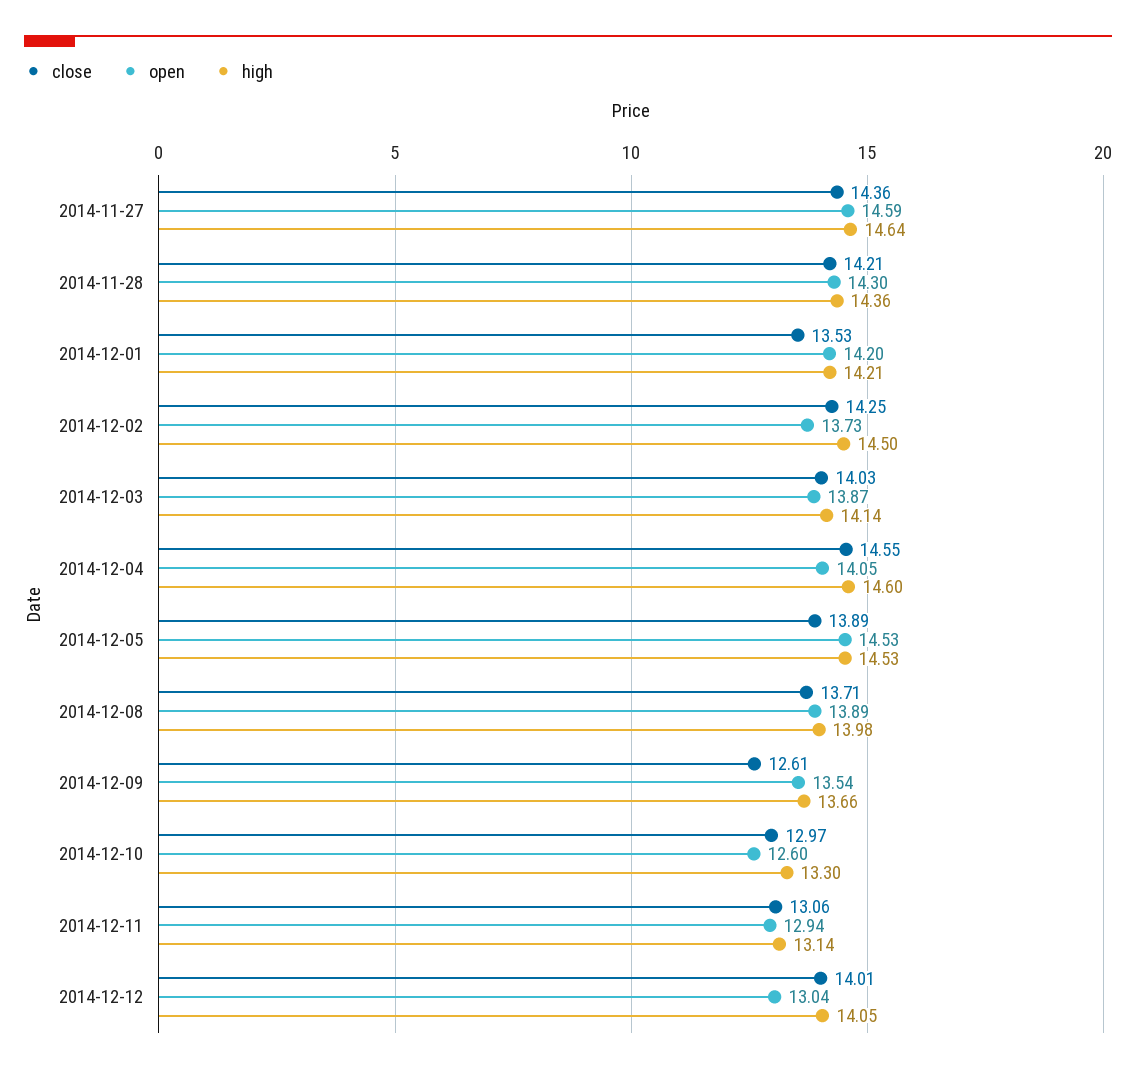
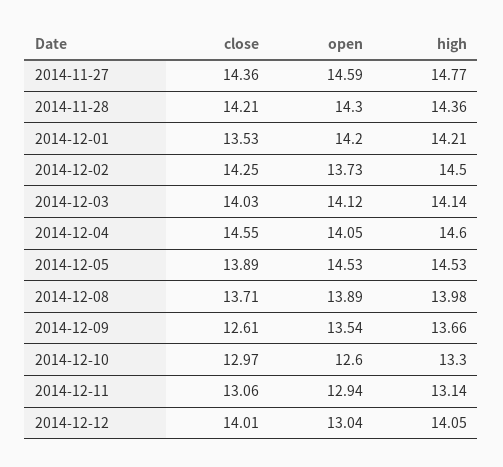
high, 2014-11-27: 14.64 -> 14.77
open, 2014-12-03: 13.87 -> 14.12

